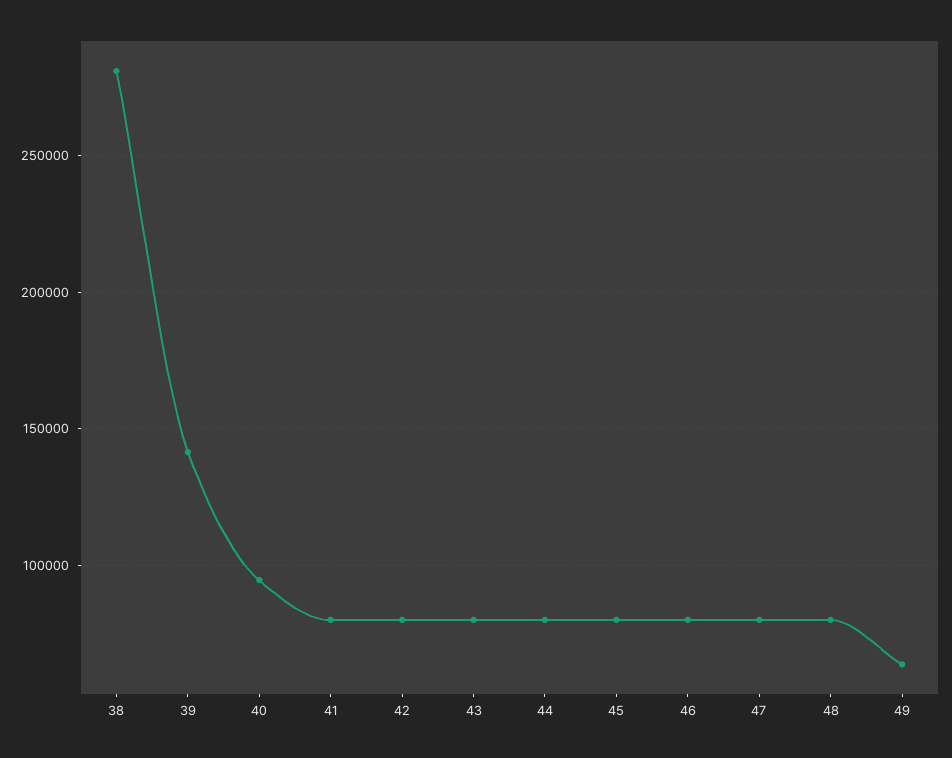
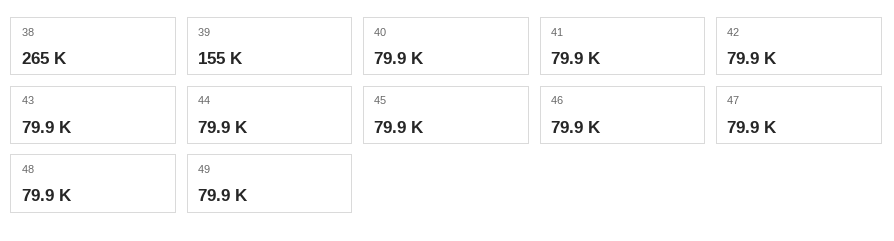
38: 280000 -> 265000
39: 140000 -> 155000
40: 95000 -> 79900
49: 65000 -> 79900

